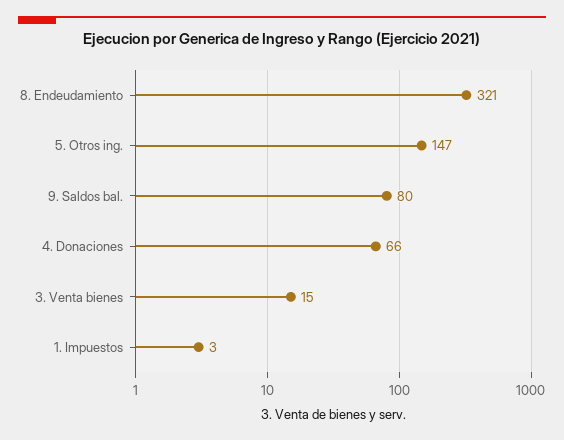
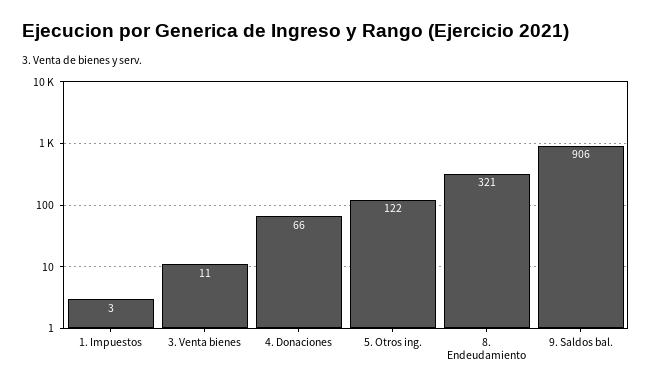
5. Otros ing.: 147 -> 122
9. Saldos bal.: 80 -> 906
3. Venta bienes: 15 -> 11

